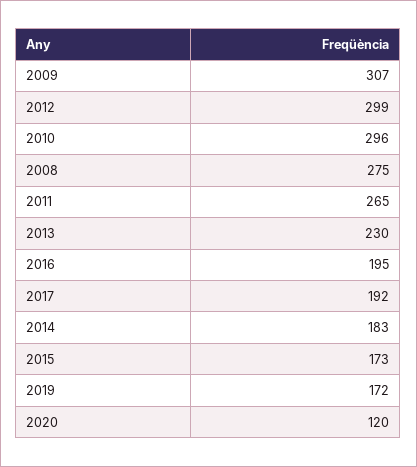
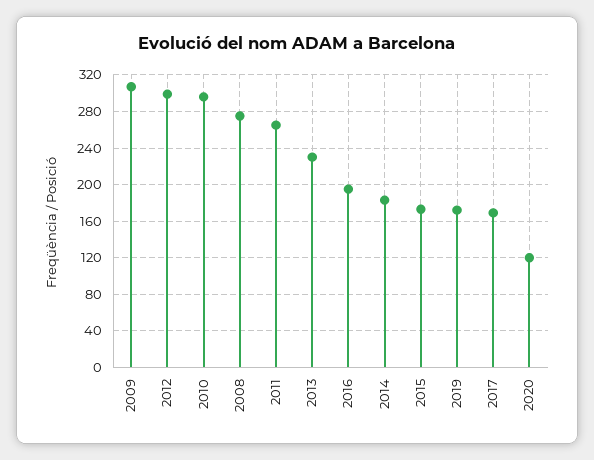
2017: 192 -> 170

